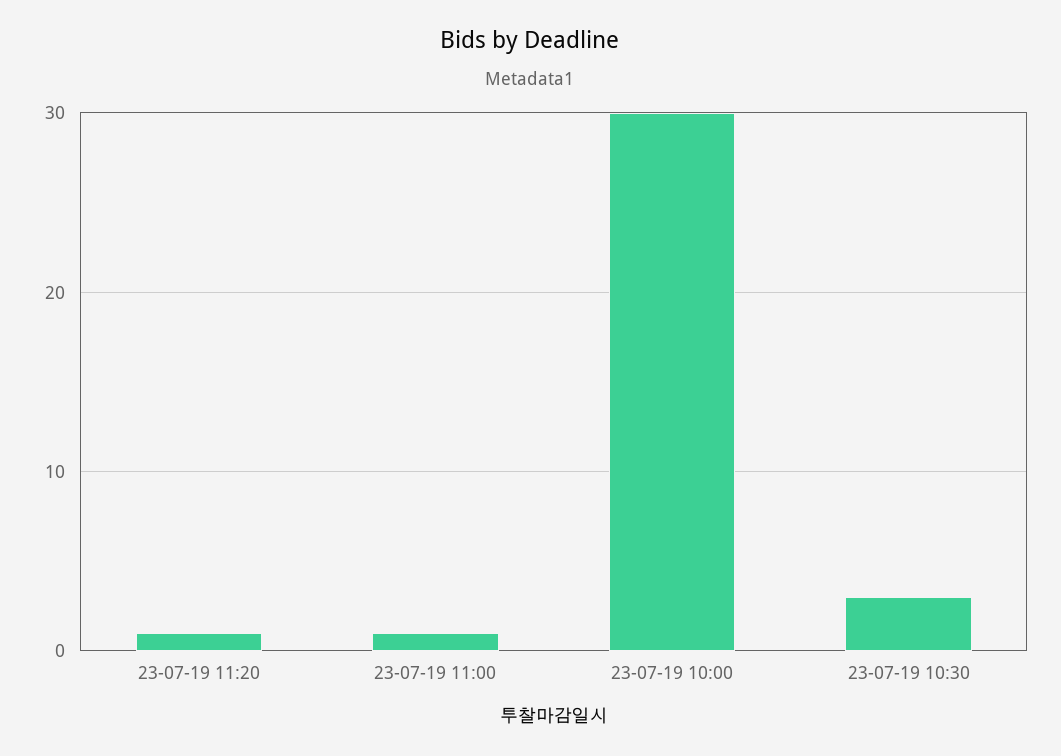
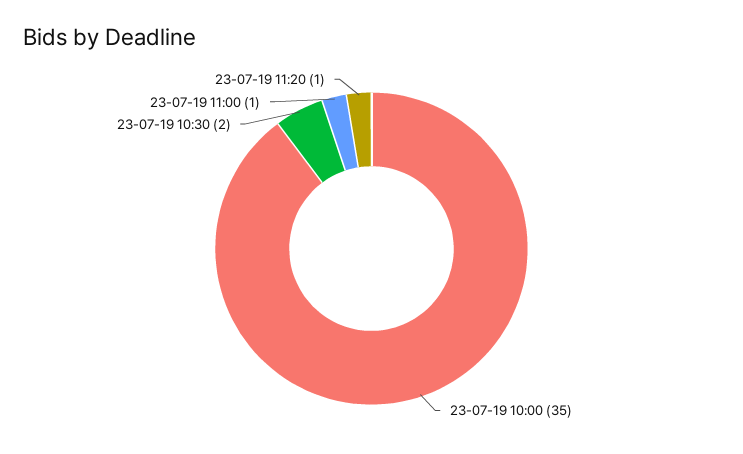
23-07-19 10:00: 30 -> 35
23-07-19 10:30: 3 -> 2

